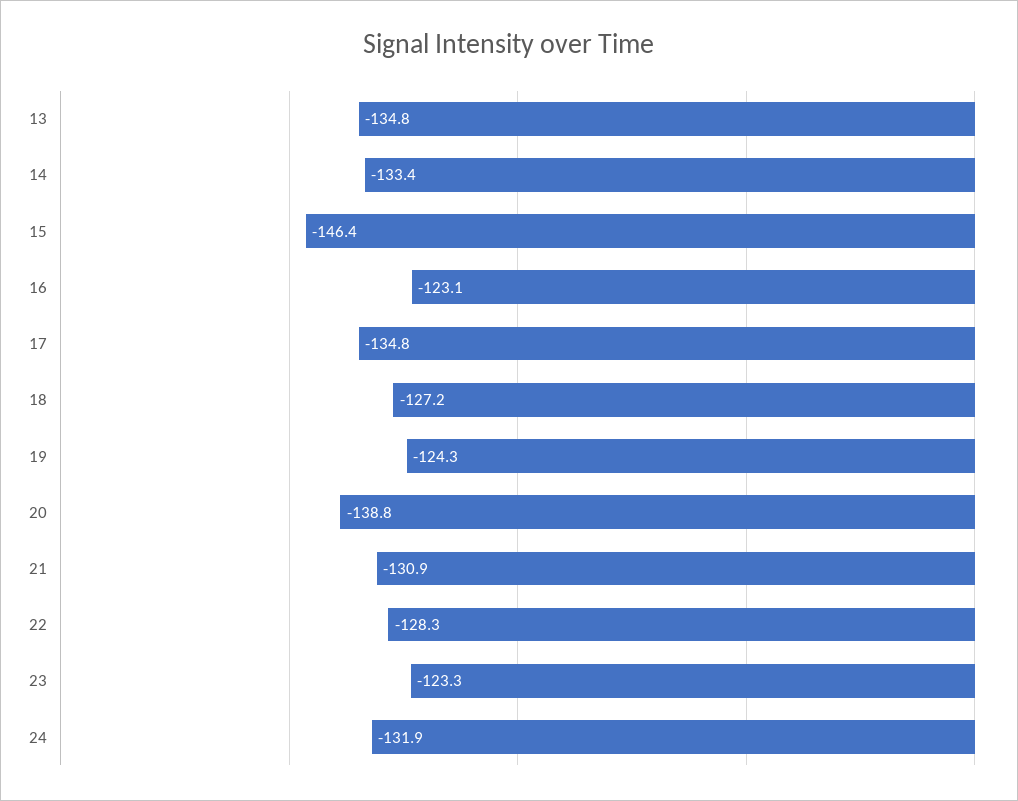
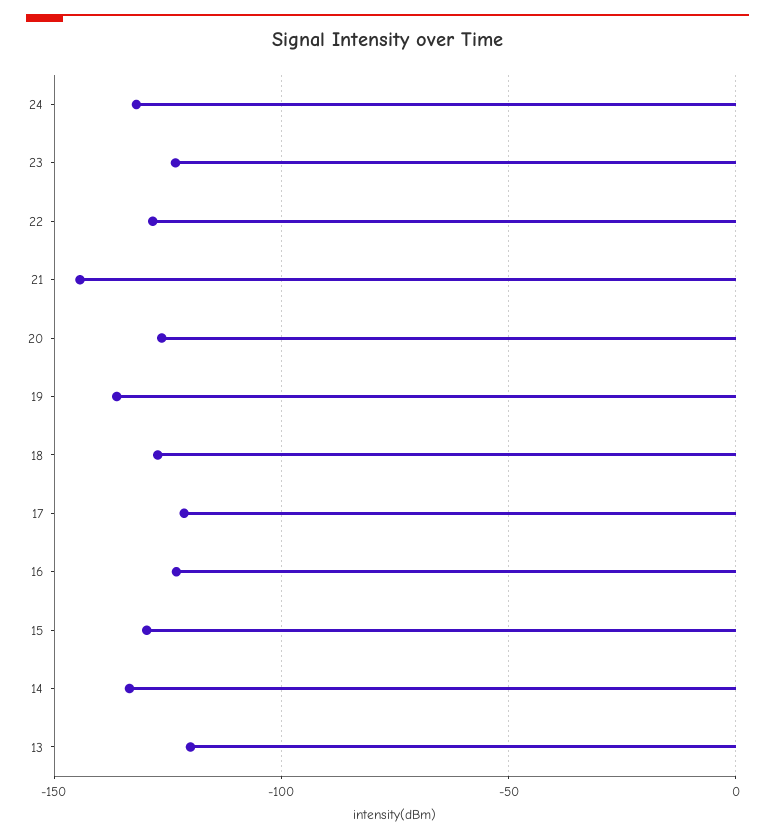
13: -134.8 -> -120
15: -146.4 -> -130
17: -134.8 -> -120
19: -124.3 -> -135
20: -138.8 -> -125
21: -130.9 -> -145

